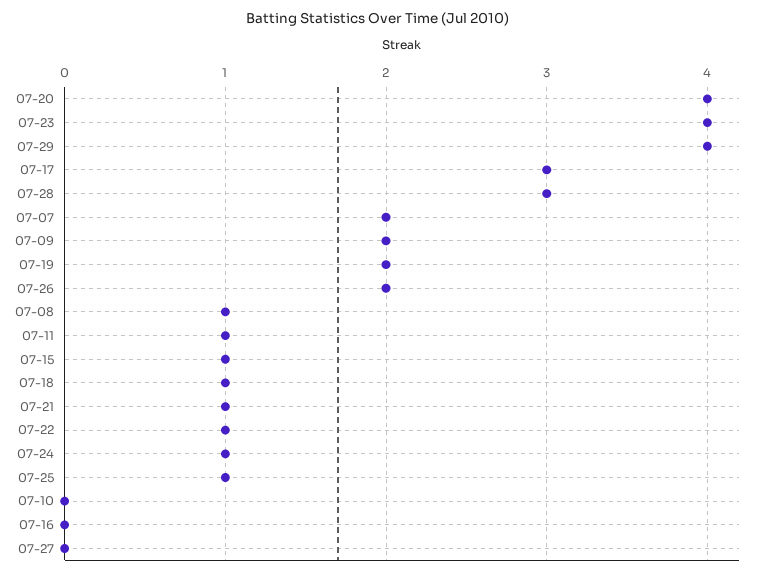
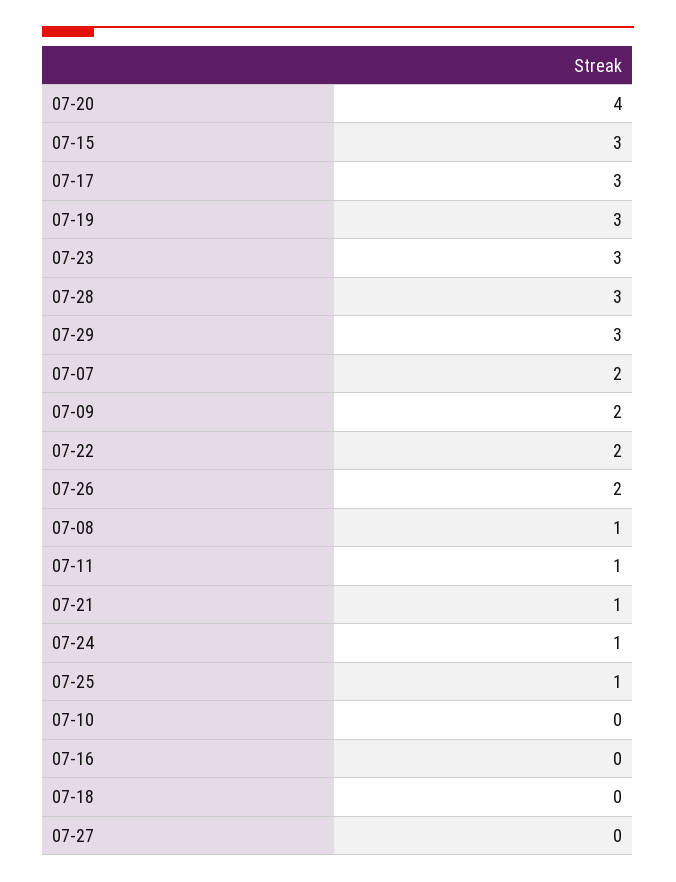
07-23: 4 -> 3
07-29: 4 -> 3
07-19: 2 -> 3
07-15: 1 -> 3
07-18: 1 -> 0
07-22: 1 -> 2

